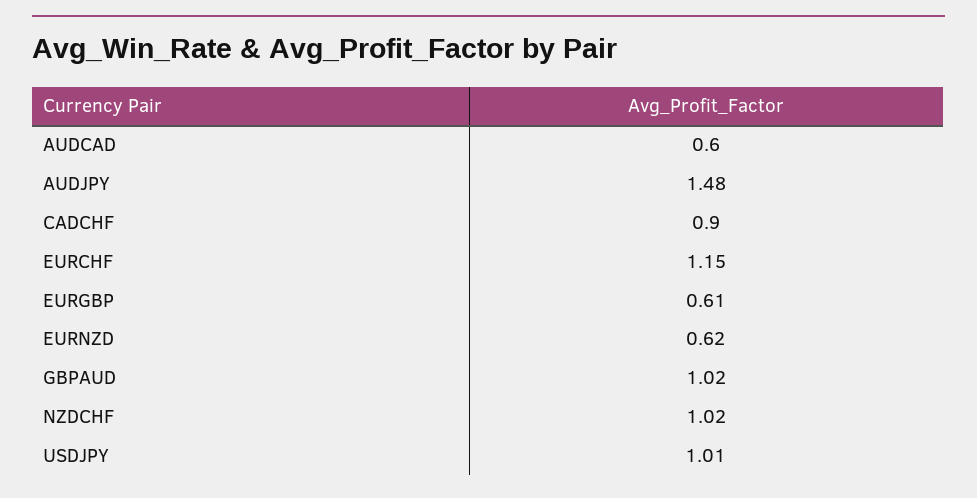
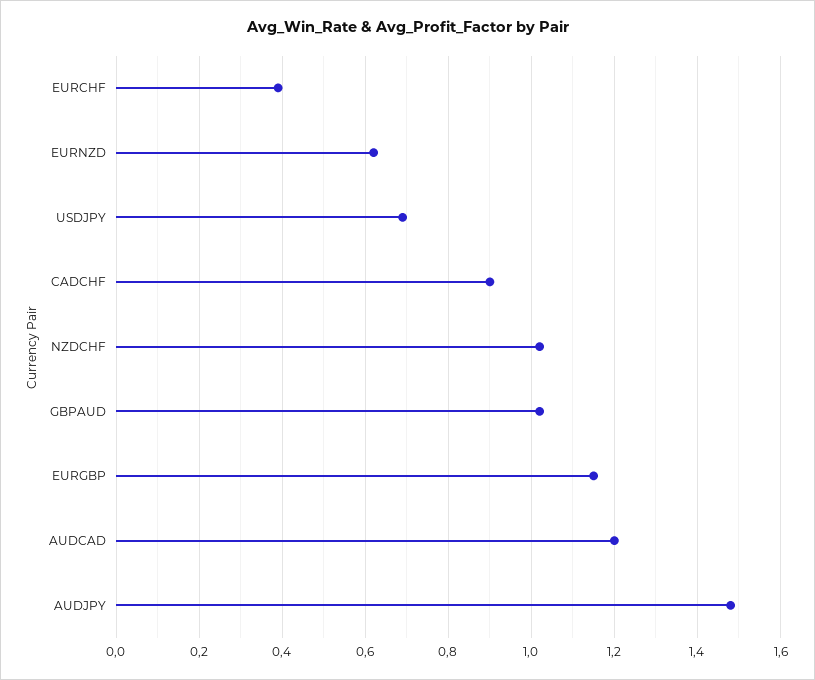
AUDCAD: 0.6 -> 1.2
EURCHF: 1.15 -> 0.4
EURGBP: 0.61 -> 1.15
USDJPY: 1.01 -> 0.7

